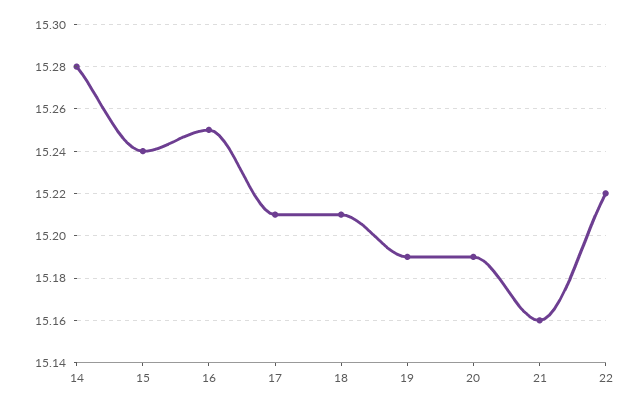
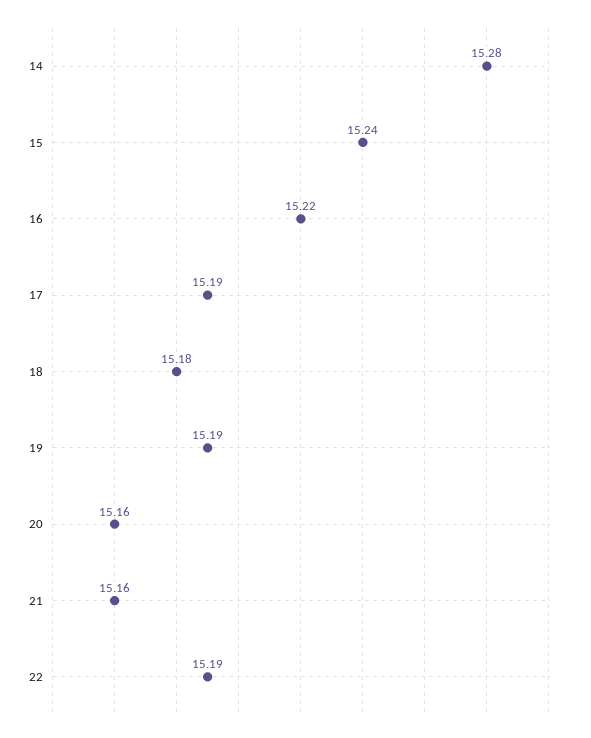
16: 15.25 -> 15.22
17: 15.21 -> 15.19
18: 15.21 -> 15.18
20: 15.19 -> 15.16
22: 15.22 -> 15.19

